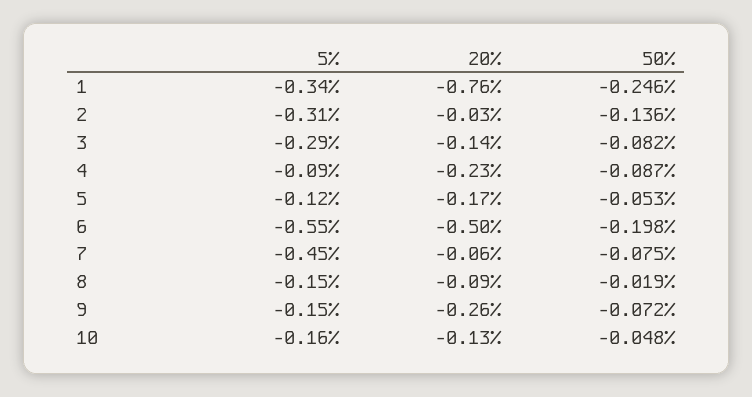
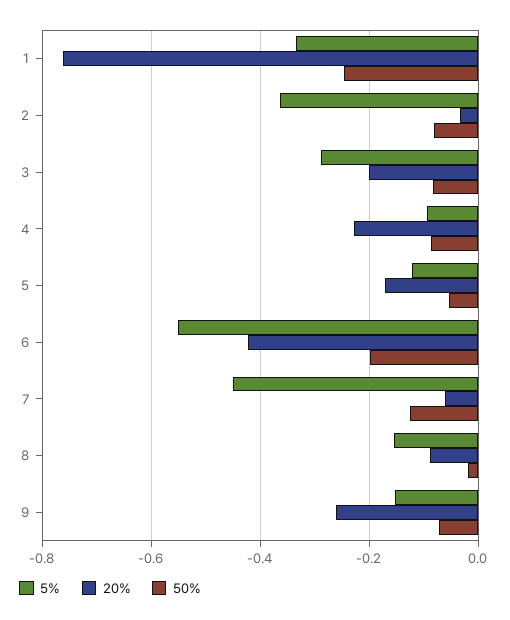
5%, 2: -0.31 -> -0.36
50%, 2: -0.136 -> -0.08
20%, 3: -0.14 -> -0.2
20%, 6: -0.5 -> -0.42
50%, 7: -0.075 -> -0.12
5%, 10: -0.16 -> none
20%, 10: -0.13 -> none
50%, 10: -0.048 -> none

